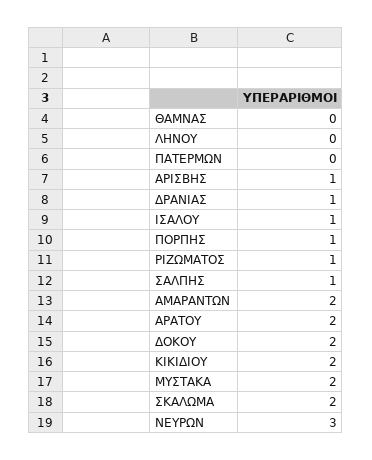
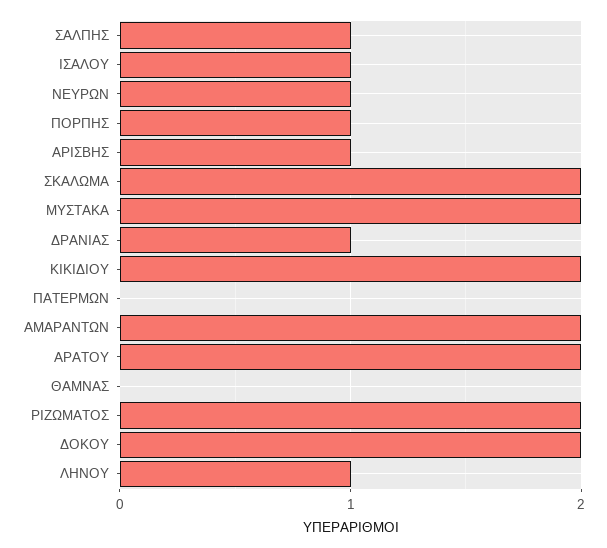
ΛΗΝΟΥ: 0 -> 1
ΡΙΖΩΜΑΤΟΣ: 1 -> 2
ΝΕΥΡΩΝ: 3 -> 1

